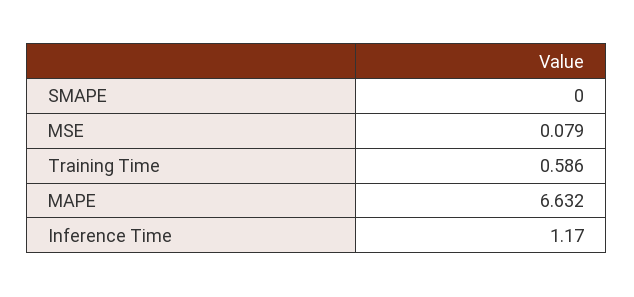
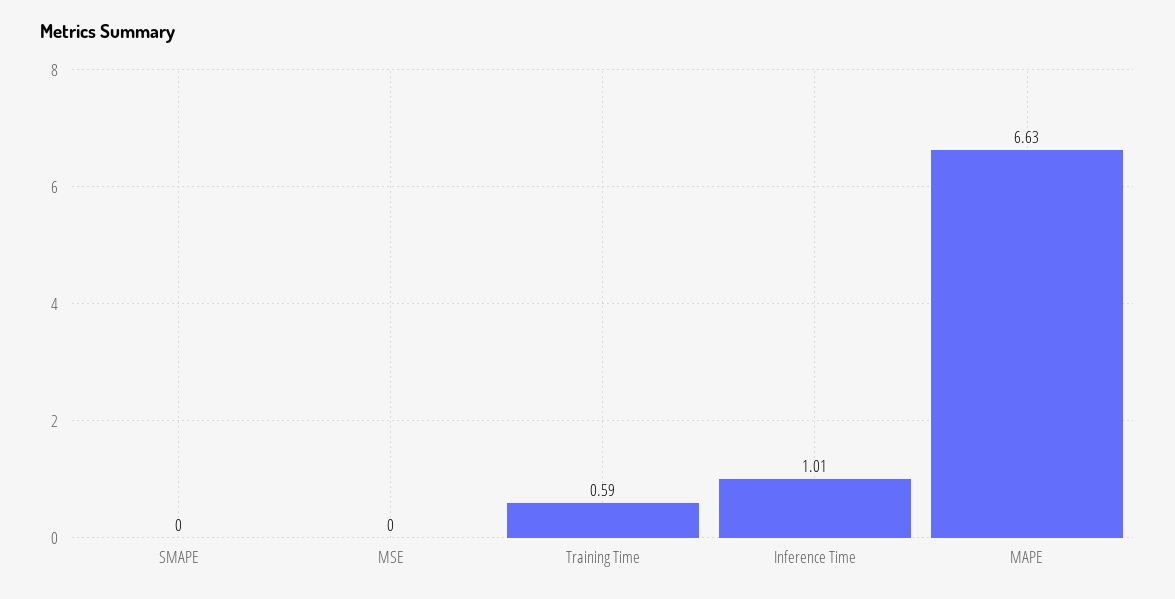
MSE: 0.079 -> 0
Inference Time: 1.17 -> 1.01

